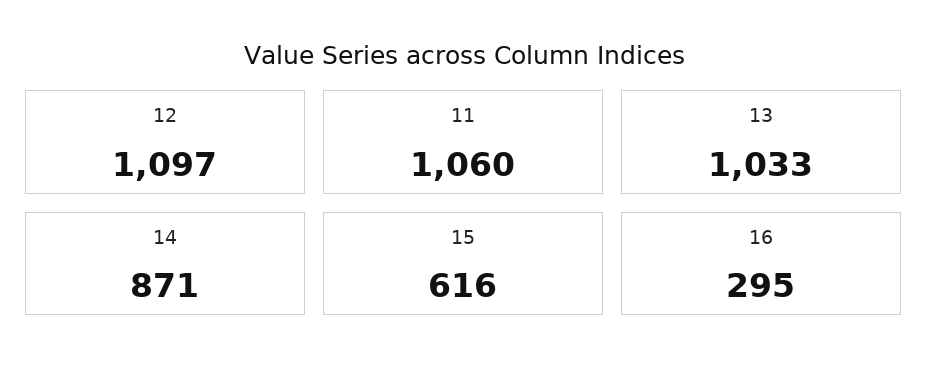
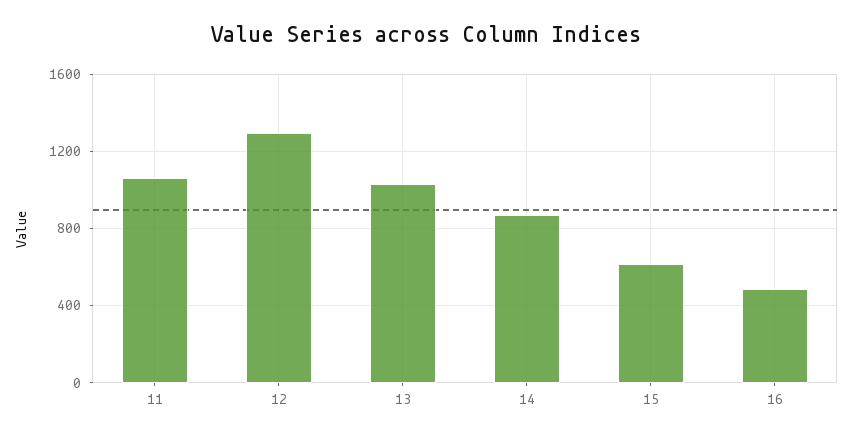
12: 1097 -> 1300
16: 295 -> 500

